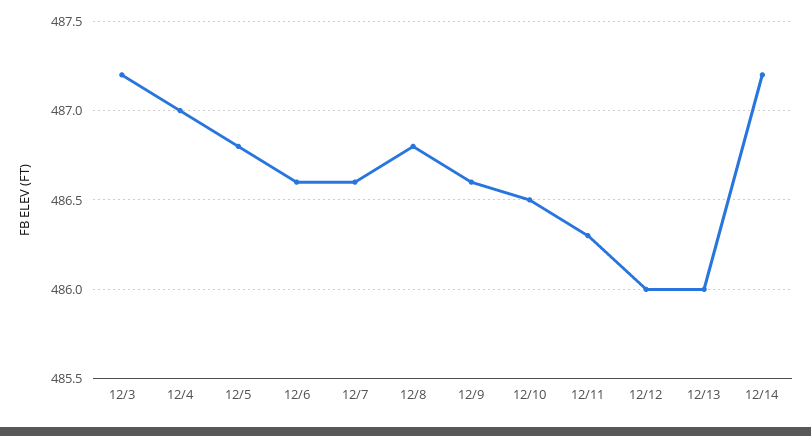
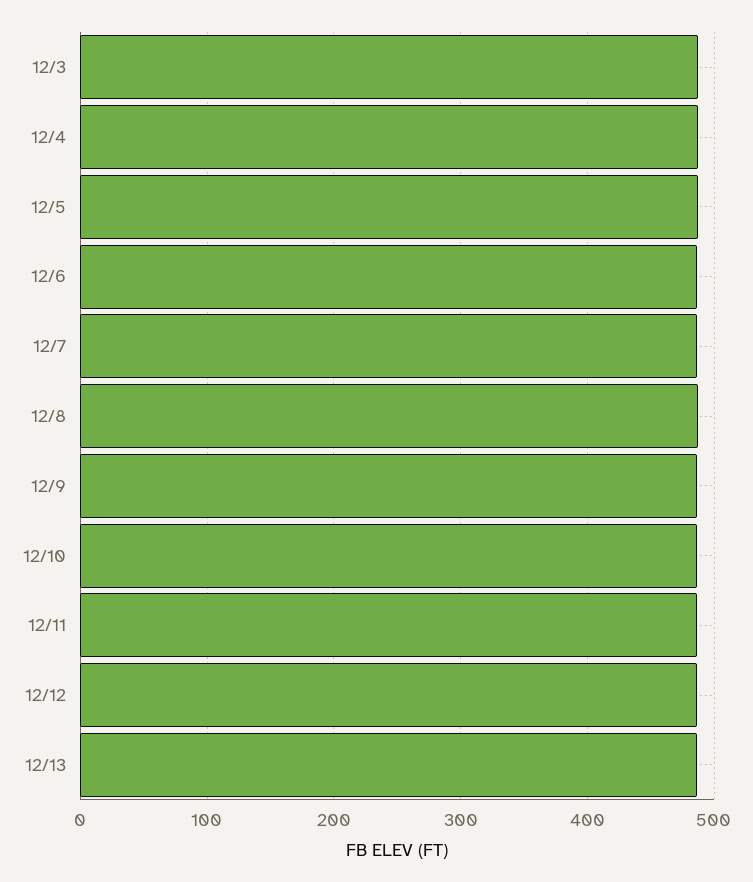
12/14: 487.2 -> none

